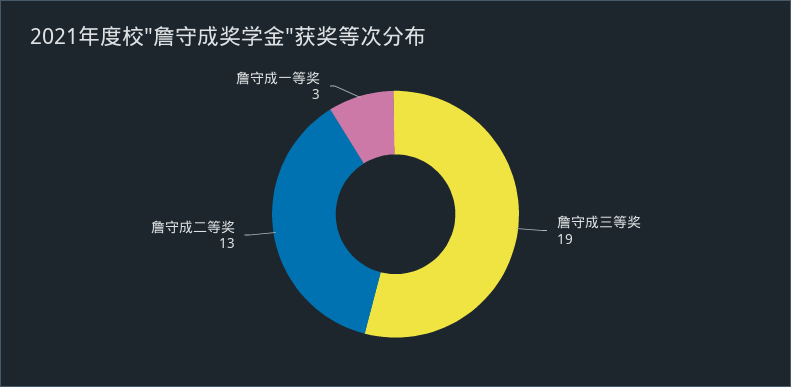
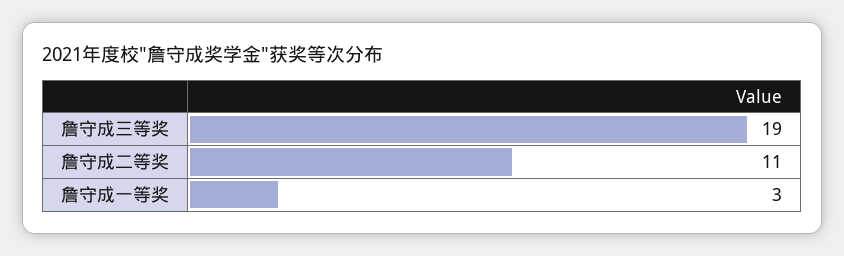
詹守成二等奖: 13 -> 11

